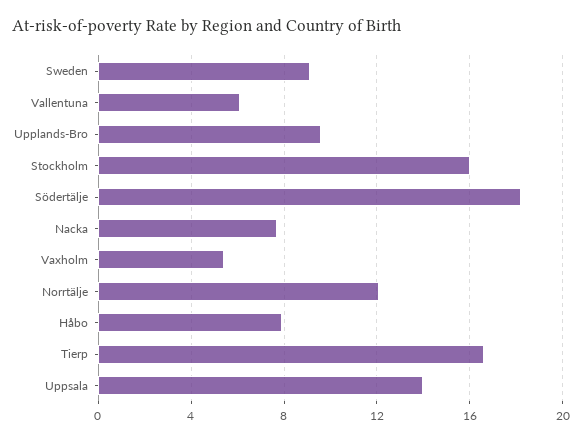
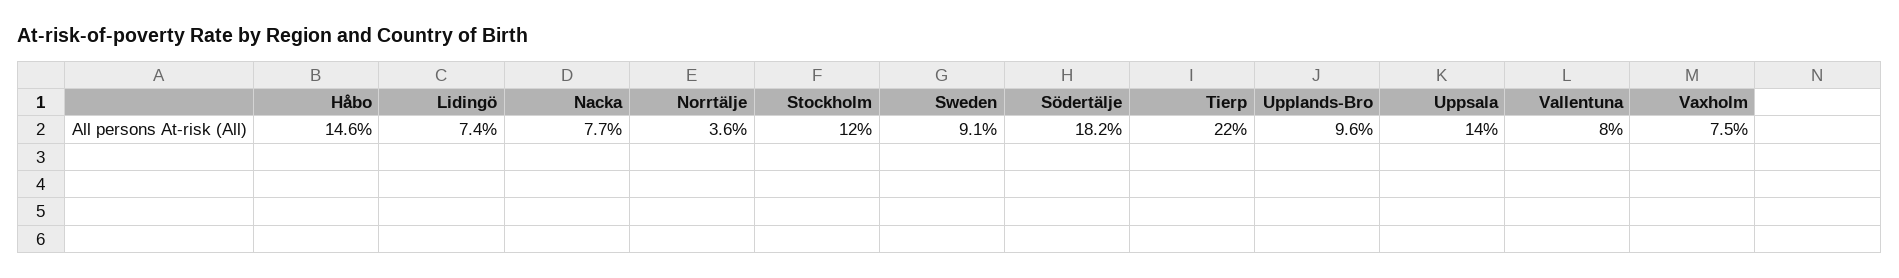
Vallentuna: 6 -> 8
Stockholm: 16 -> 12
Vaxholm: 5.5 -> 7.5
Norrtälje: 12 -> 3.6
Håbo: 8 -> 14.6
Tierp: 16.5 -> 22
Lidingö: none -> 7.4

